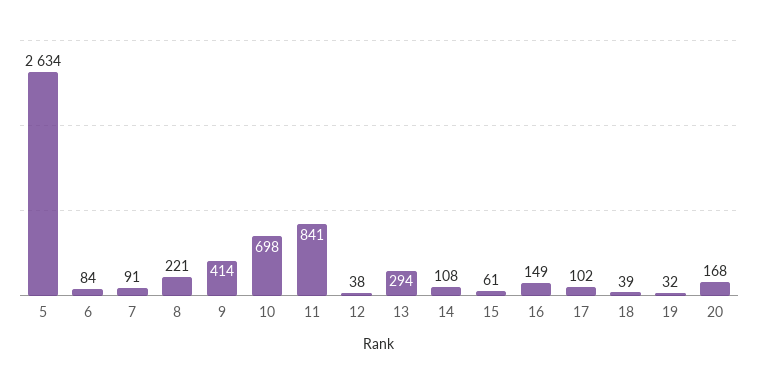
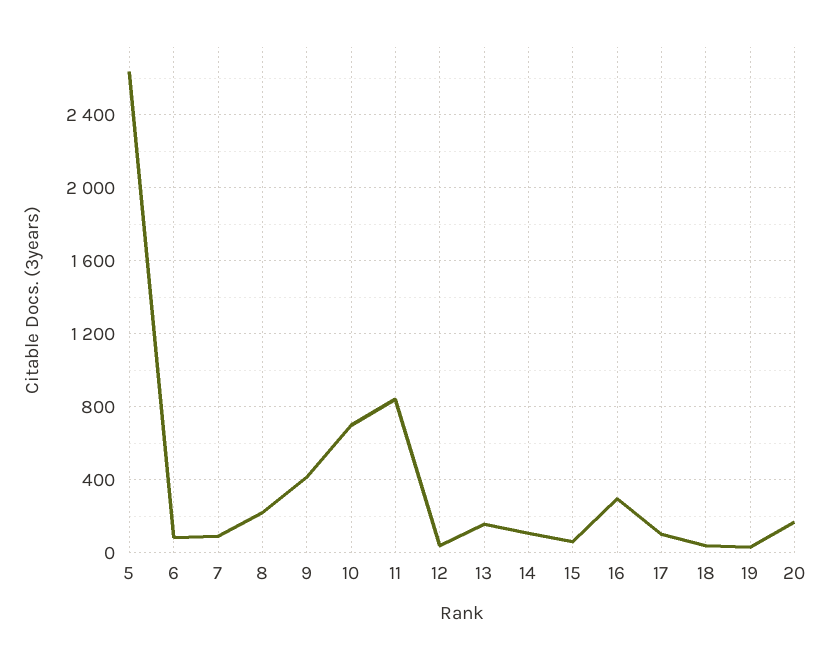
13: 294 -> 150
16: 149 -> 300

